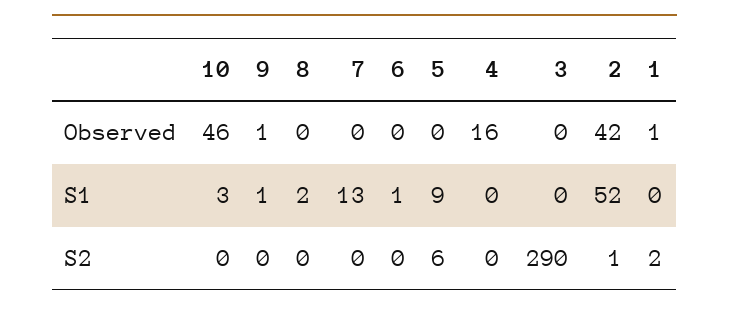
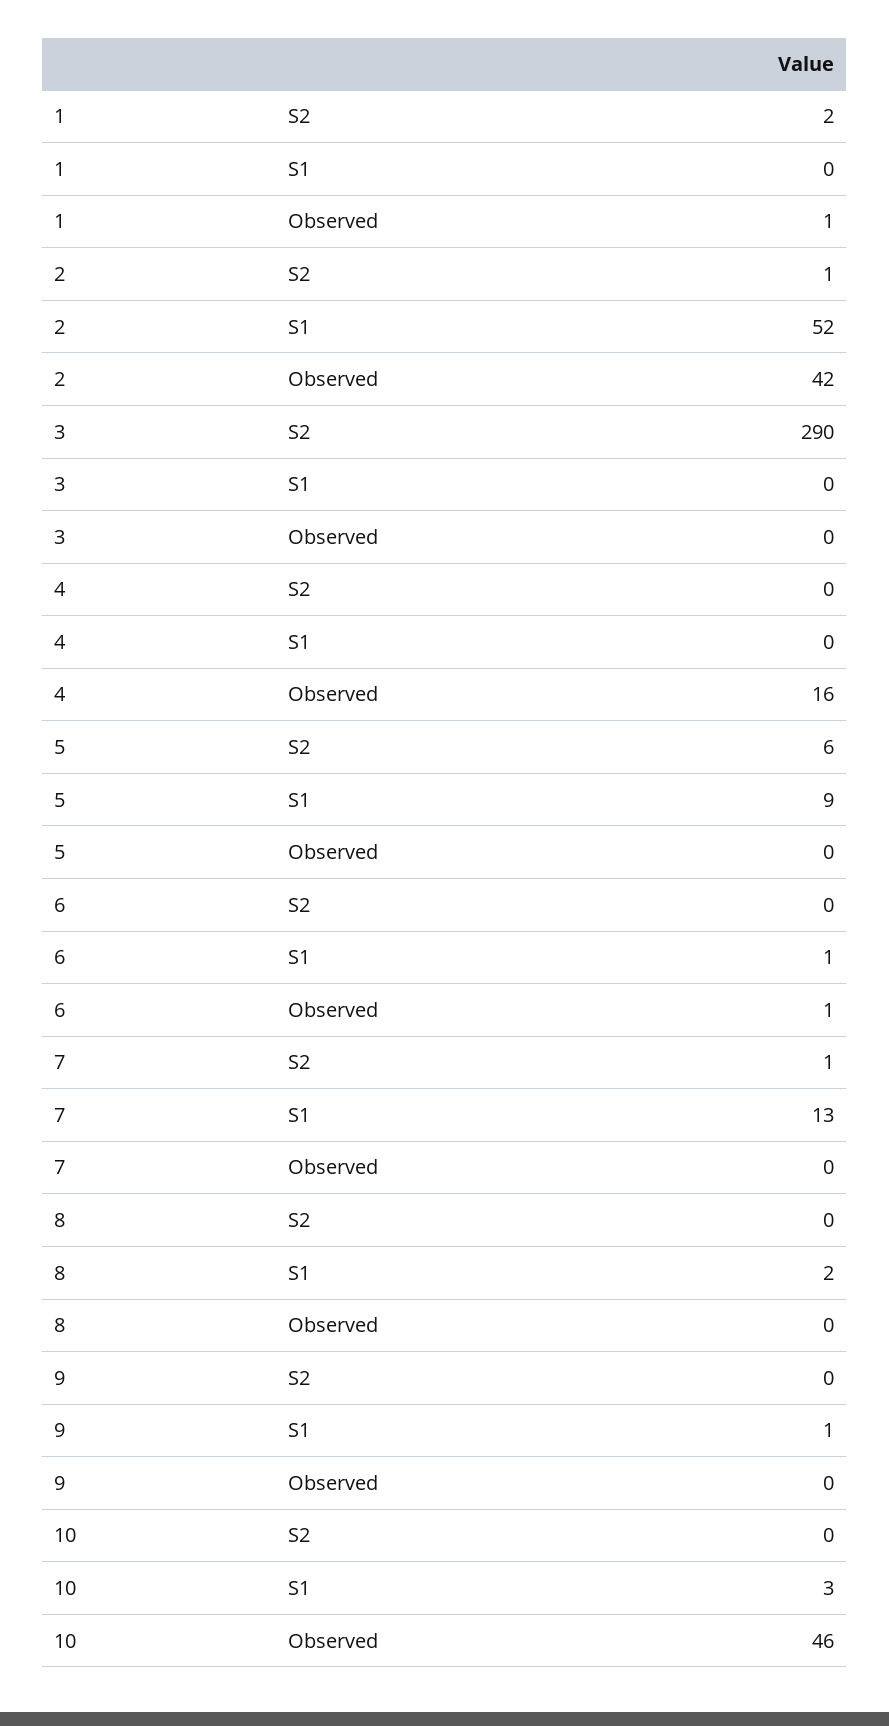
9, Observed: 1 -> 0
6, Observed: 0 -> 1
7, S2: 0 -> 1

